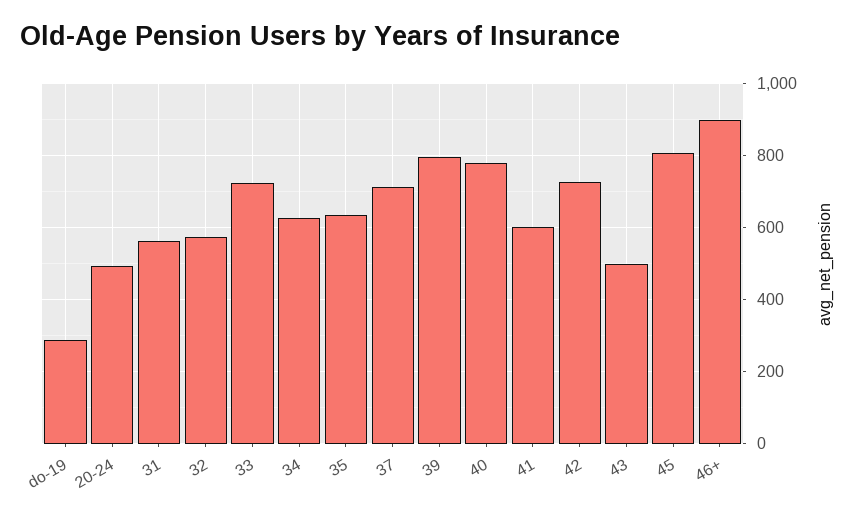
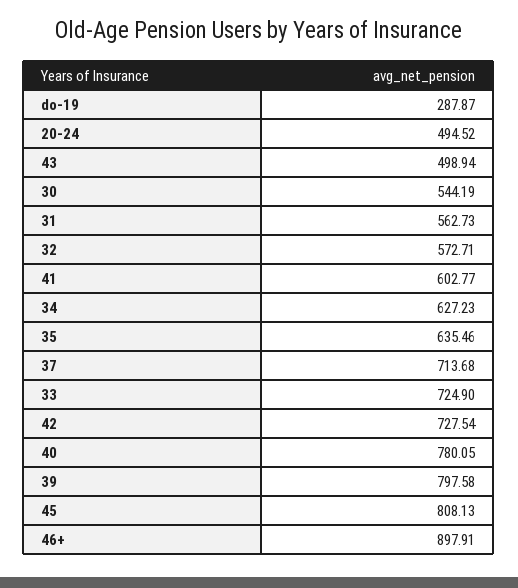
30: none -> 544.19

